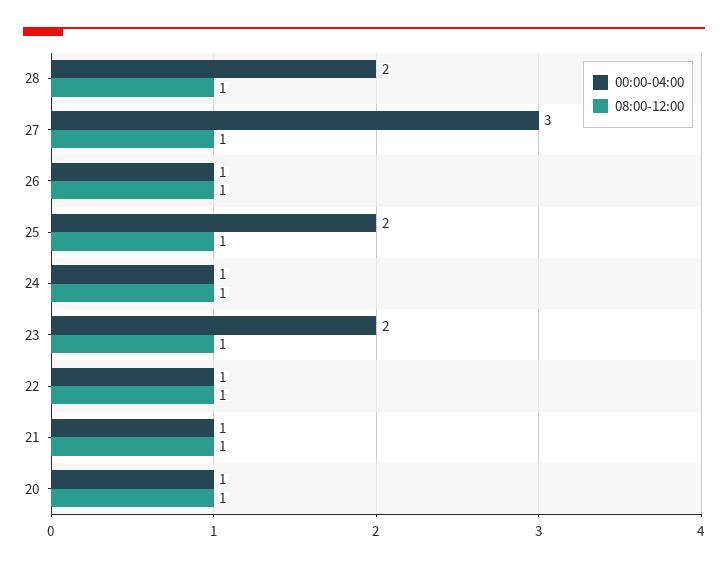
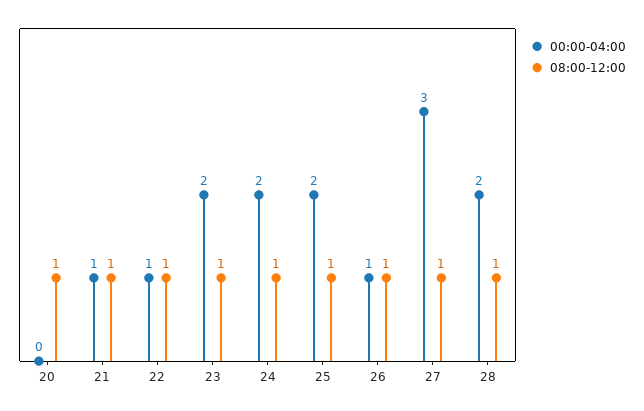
00:00-04:00, 24: 1 -> 2
00:00-04:00, 20: 1 -> 0

